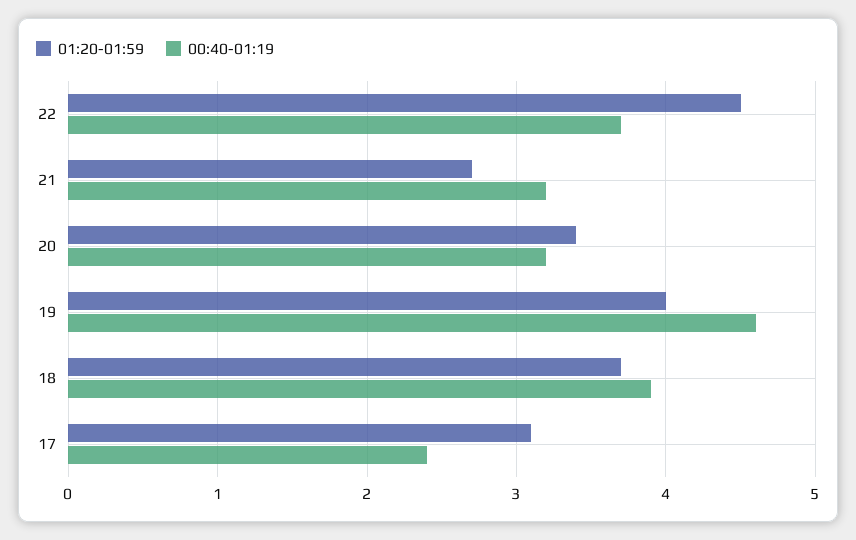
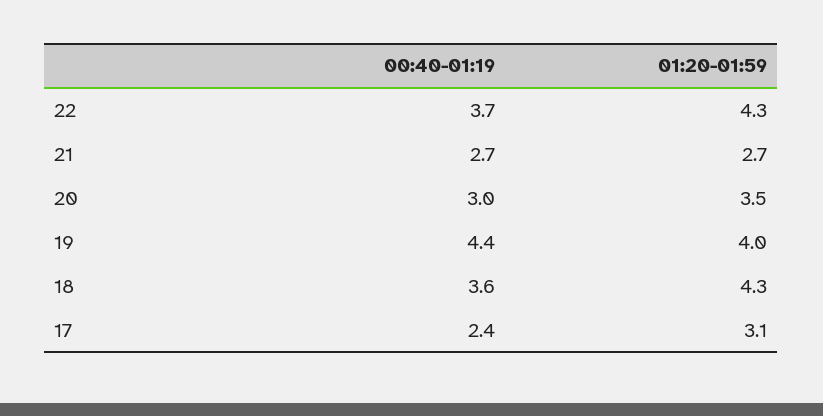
01:20-01:59, 22: 4.5 -> 4.3
00:40-01:19, 21: 3.2 -> 2.7
01:20-01:59, 20: 3.4 -> 3.5
00:40-01:19, 20: 3.2 -> 3
00:40-01:19, 19: 4.6 -> 4.4
01:20-01:59, 18: 3.7 -> 4.3
00:40-01:19, 18: 3.9 -> 3.6

